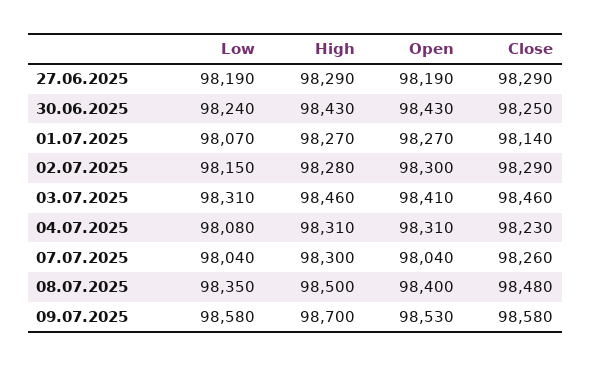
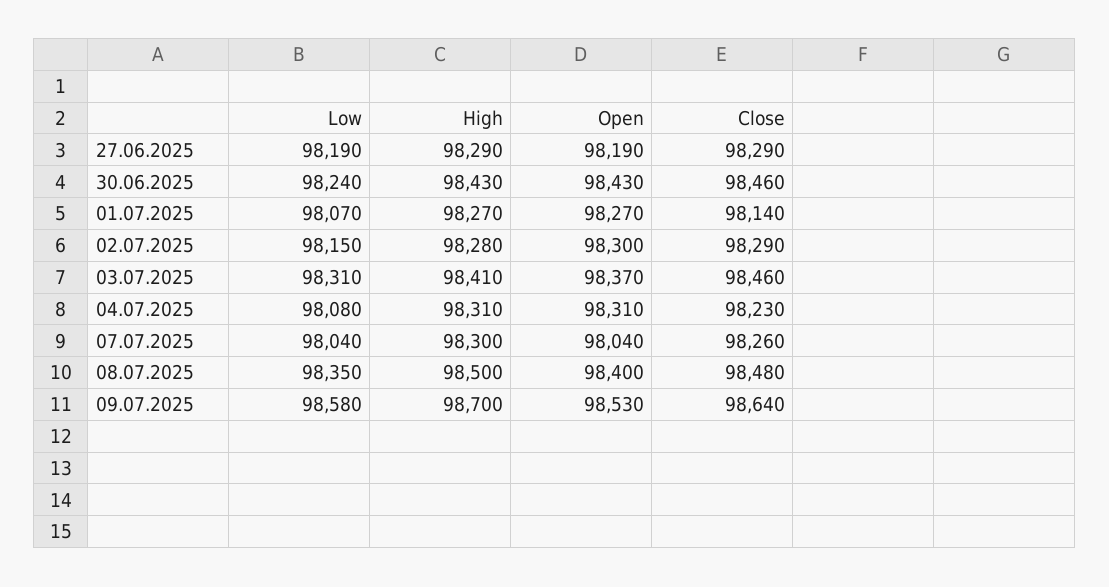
Close, 30.06.2025: 98250 -> 98460
High, 03.07.2025: 98460 -> 98410
Open, 03.07.2025: 98410 -> 98370
Close, 09.07.2025: 98580 -> 98640

